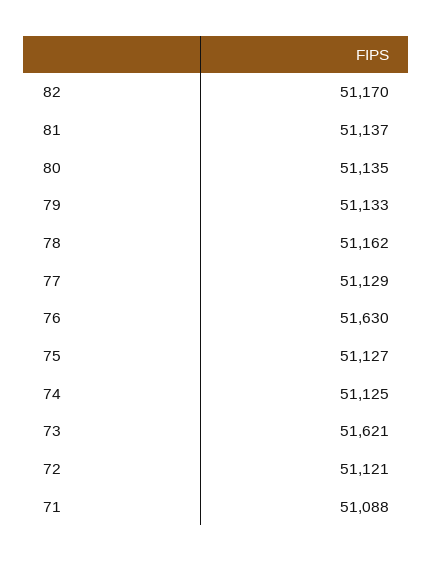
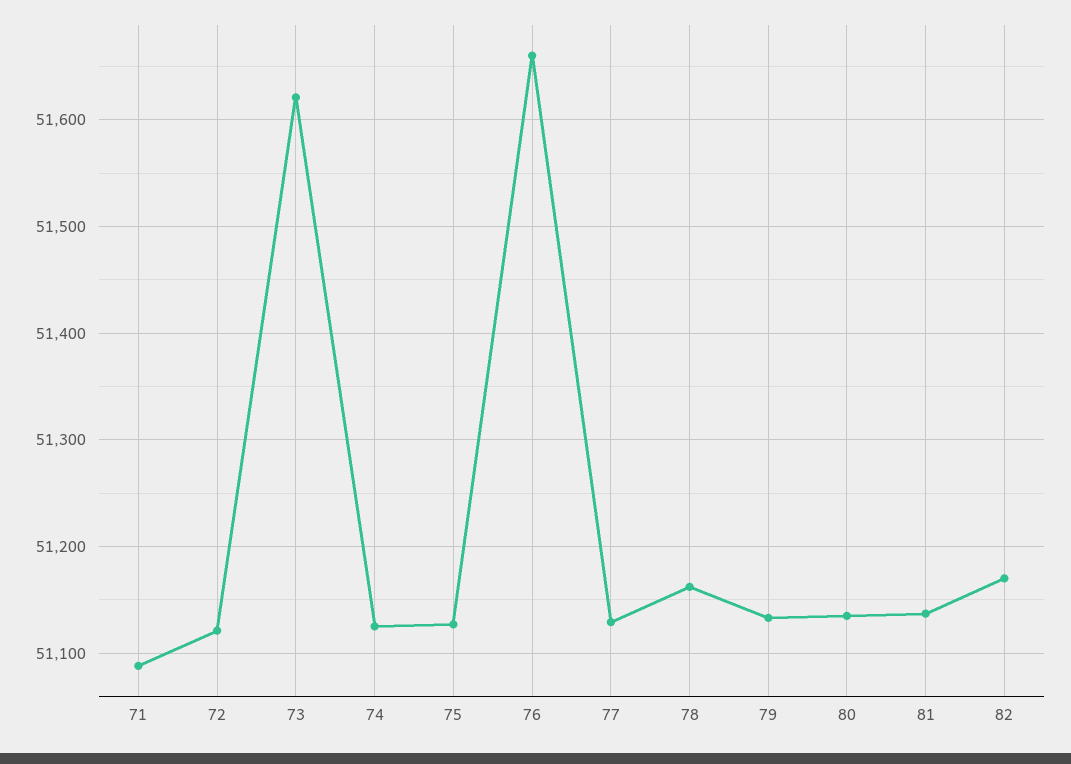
76: 51630 -> 51660

